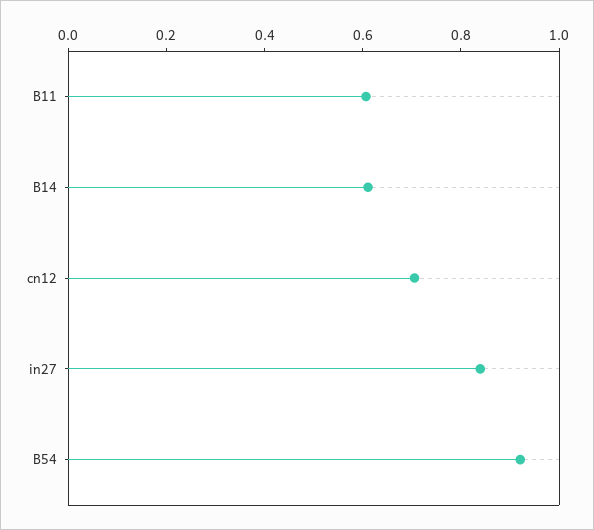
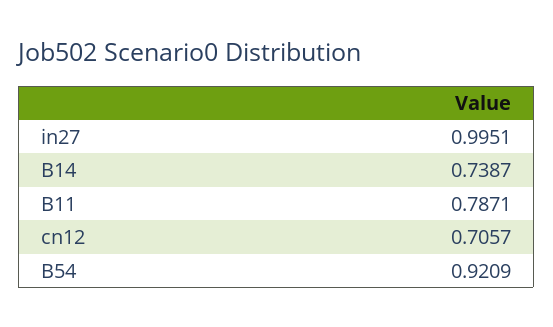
B11: 0.6 -> 0.7871
B14: 0.6 -> 0.7387
in27: 0.85 -> 0.9951

